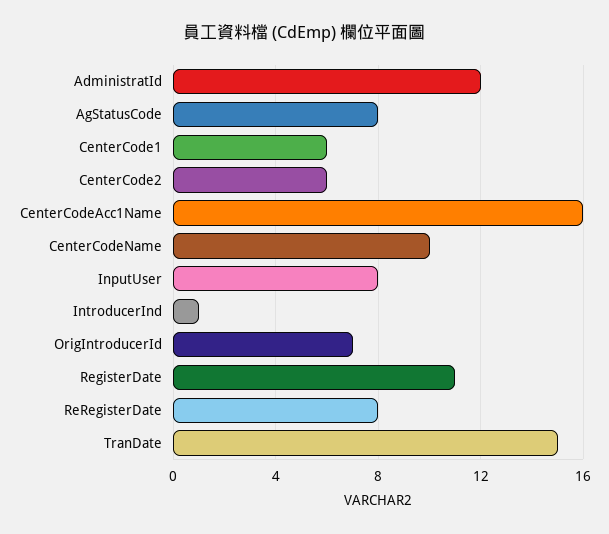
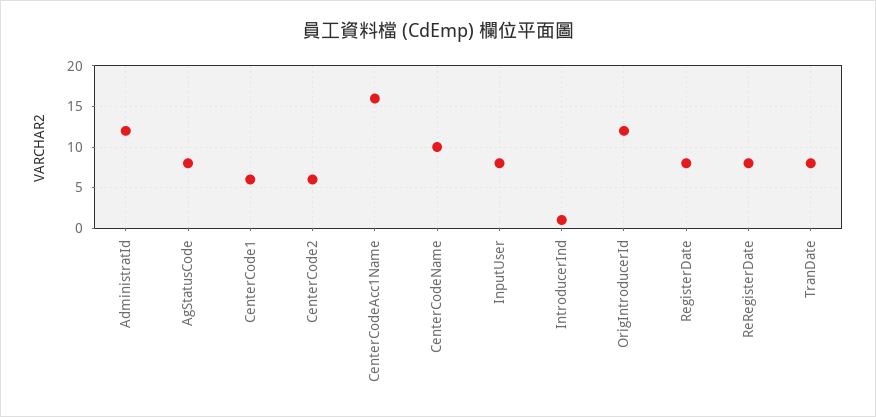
OrigIntroducerId: 7 -> 12
RegisterDate: 11 -> 8
TranDate: 15 -> 8

